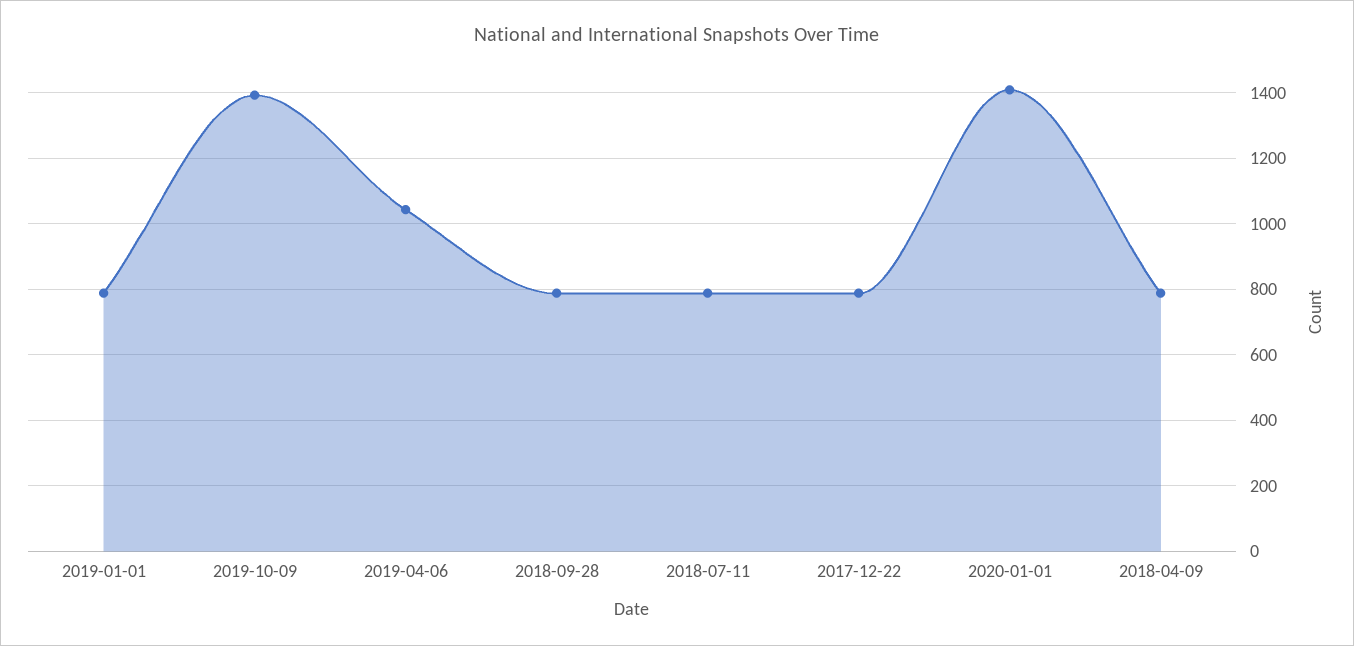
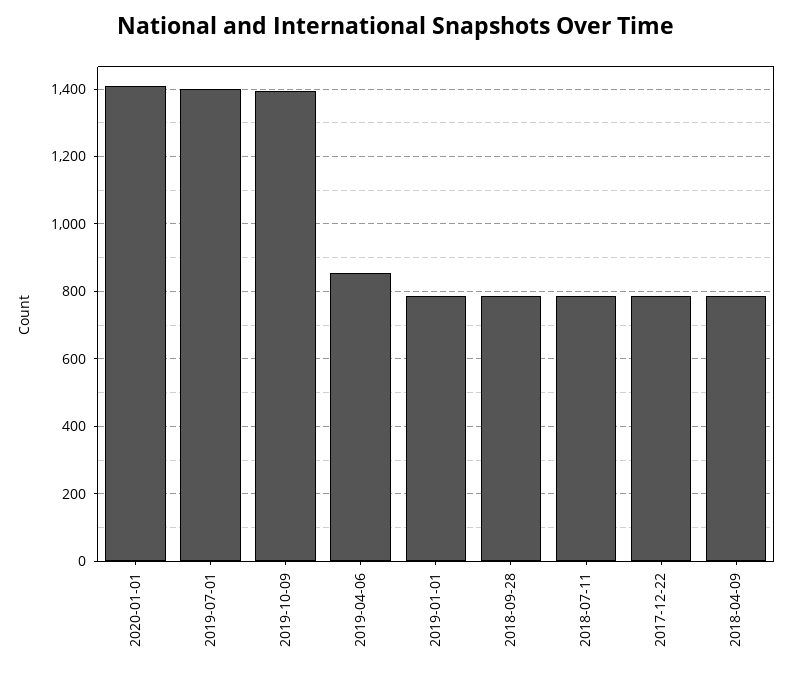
2019-04-06: 1040 -> 860
2019-07-01: none -> 1400

